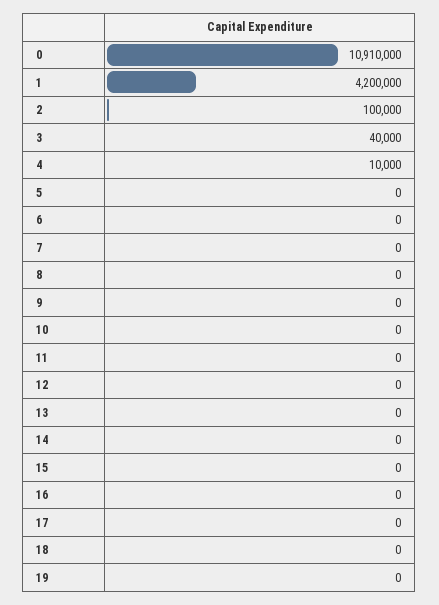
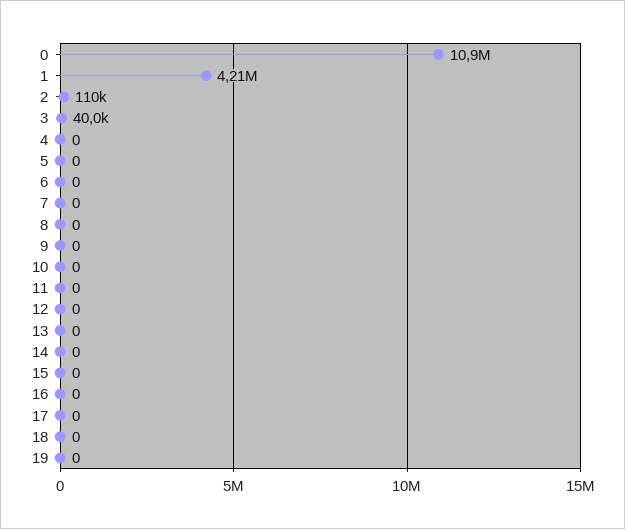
0: 10910000 -> 10900000
1: 4200000 -> 4210000
2: 100000 -> 110000
4: 10000 -> 0

